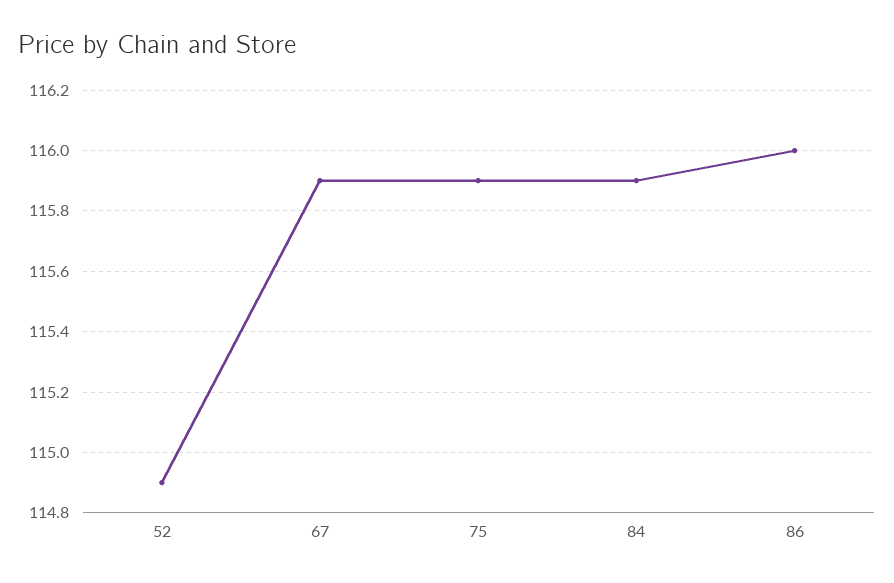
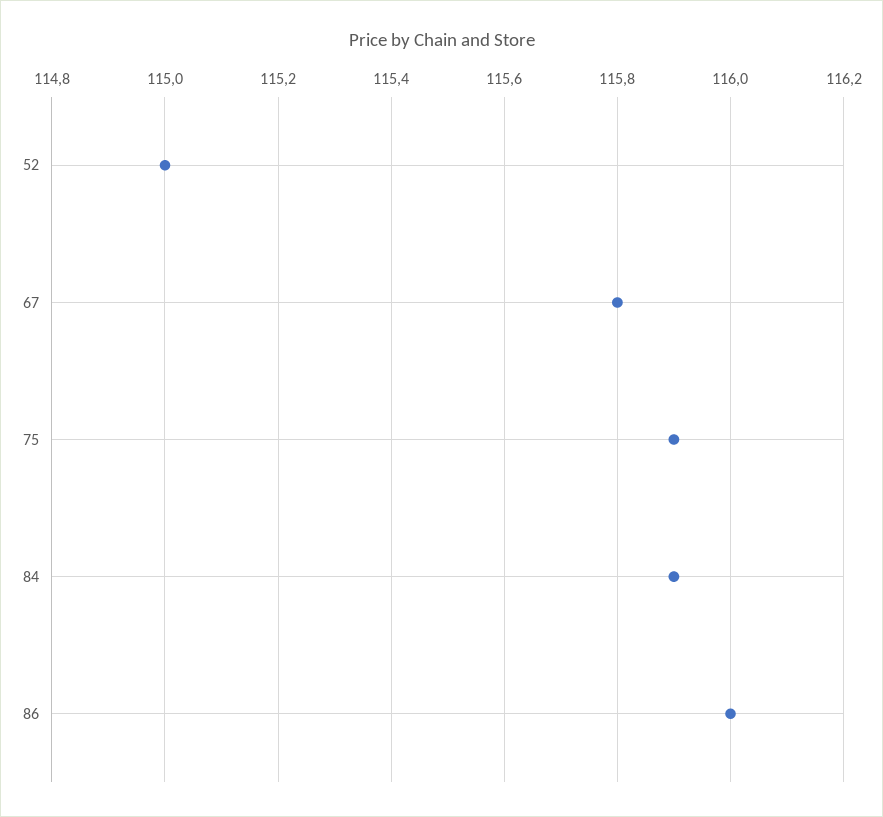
52: 114.9 -> 115
67: 115.9 -> 115.8

